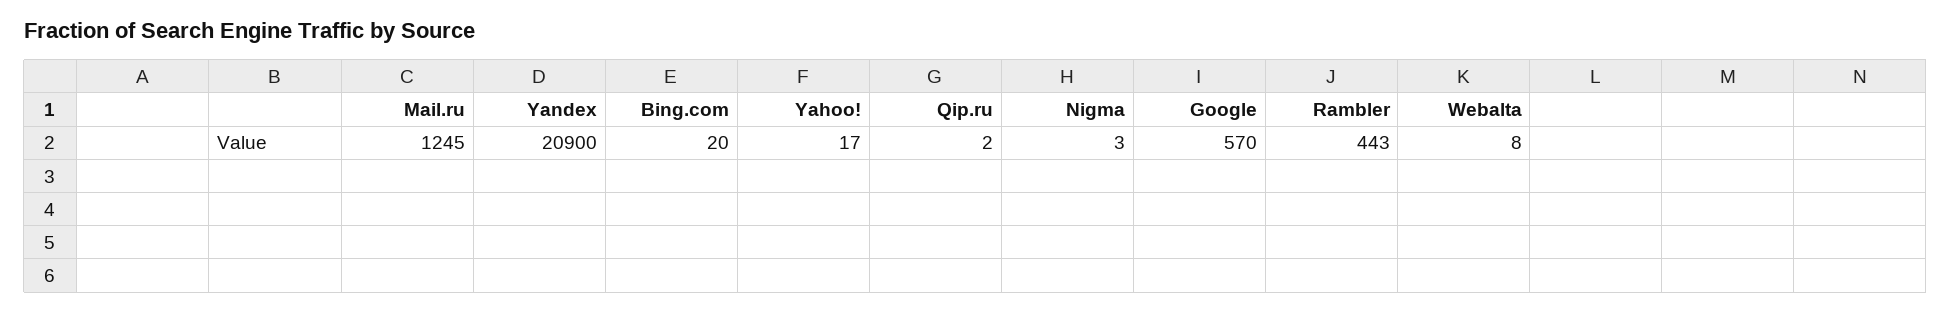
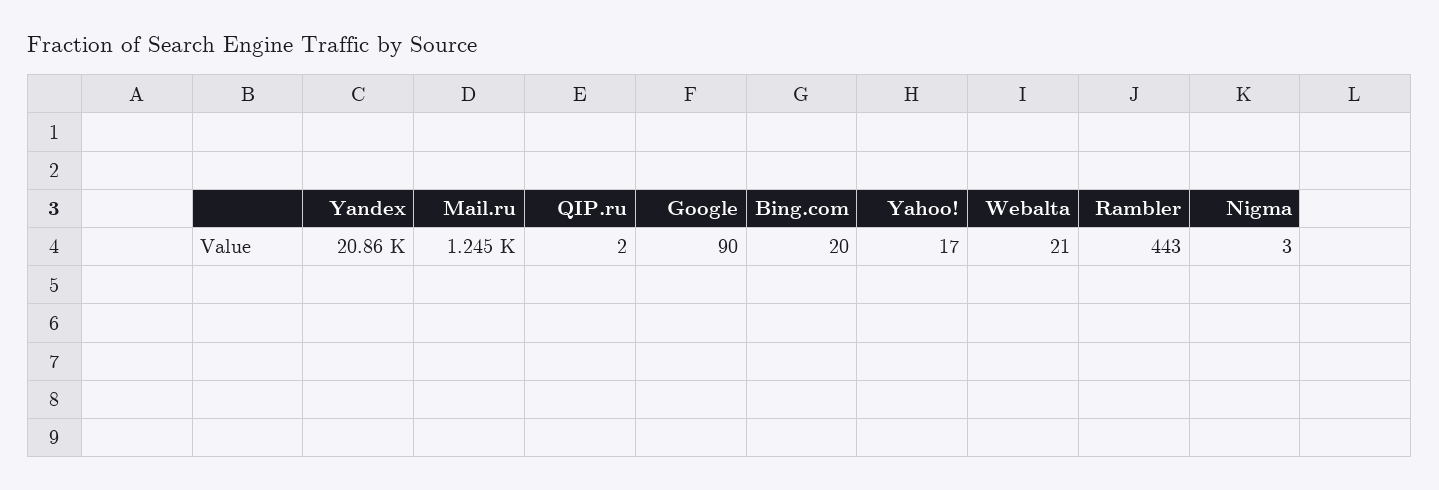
Yandex: 20900 -> 20860
Google: 570 -> 90
Webalta: 8 -> 21

